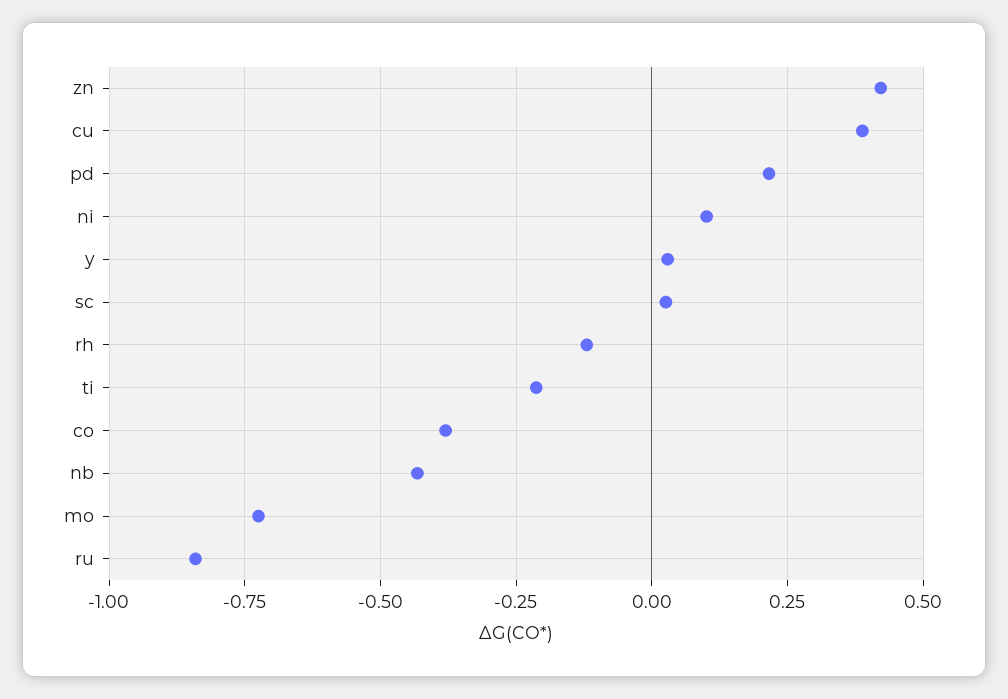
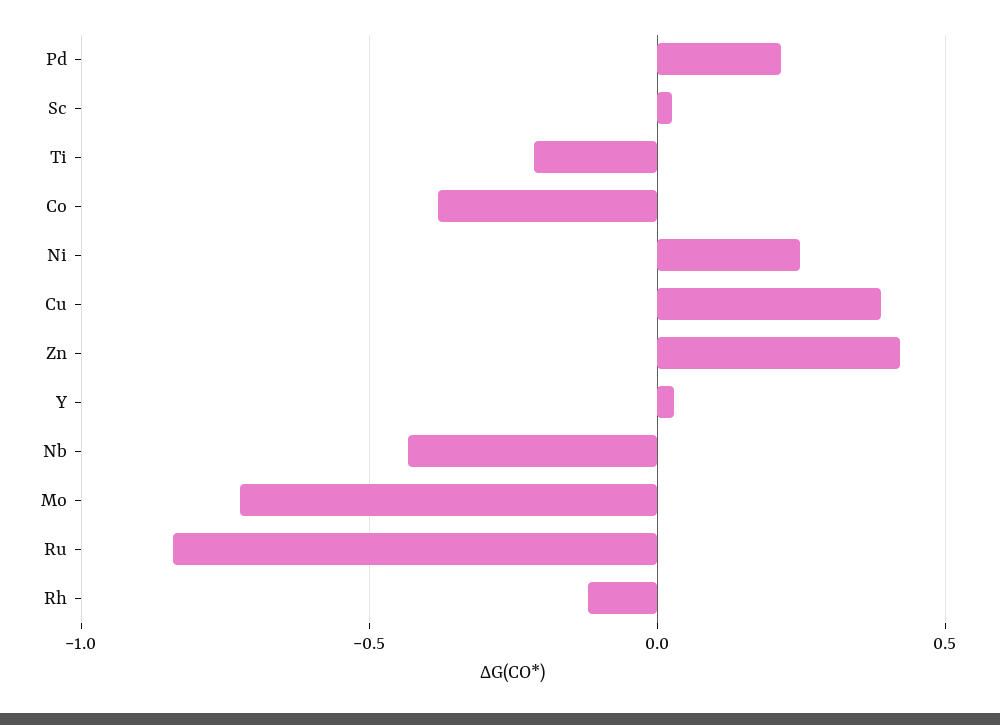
ni: 0.1 -> 0.25

